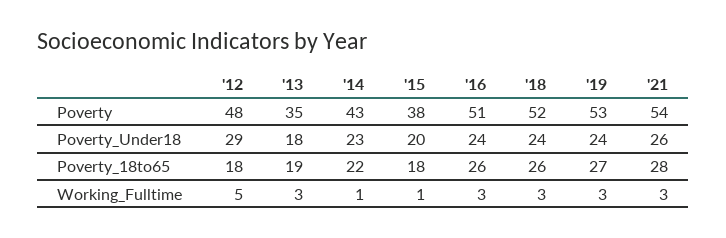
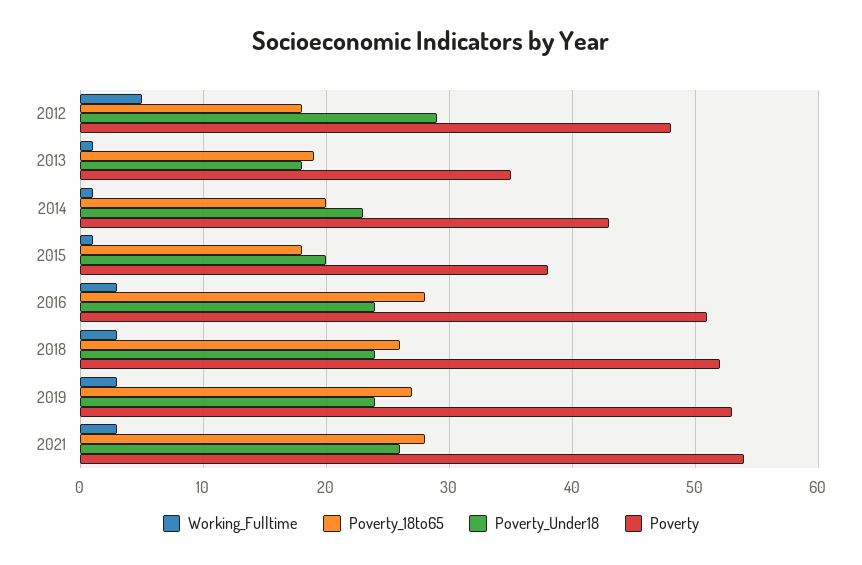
Poverty_18to65, '14: 22 -> 20
Poverty_18to65, '16: 26 -> 28
Working_Fulltime, '13: 3 -> 1

